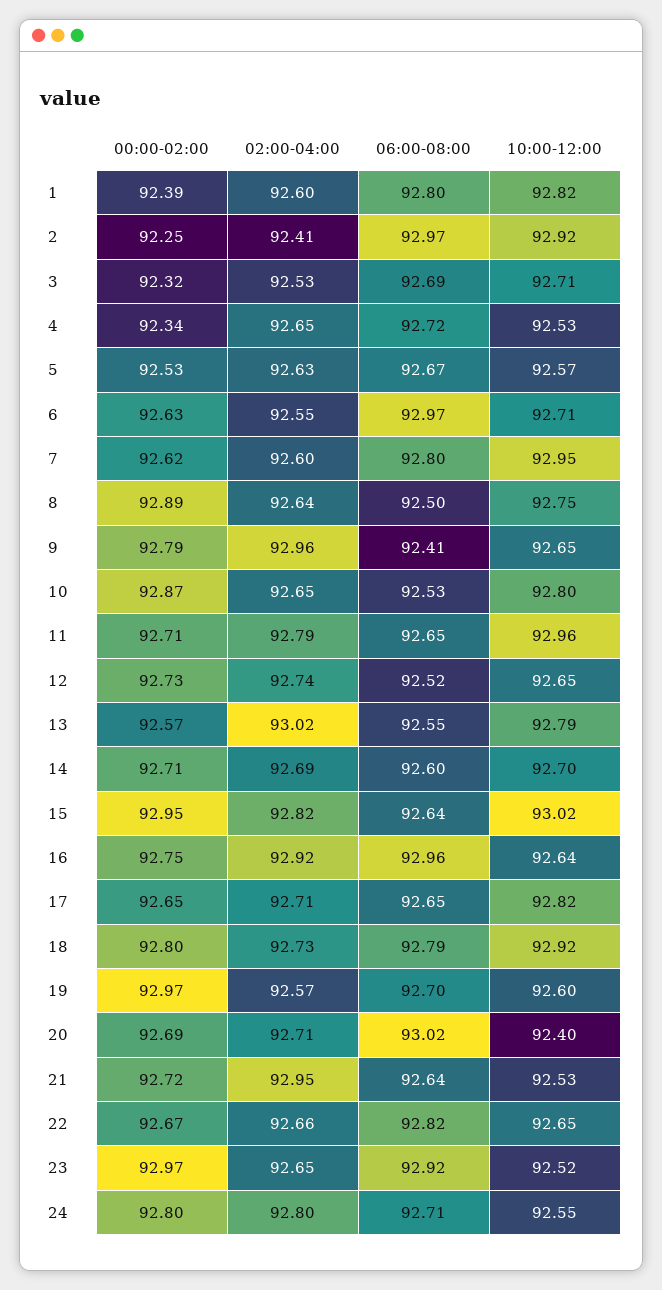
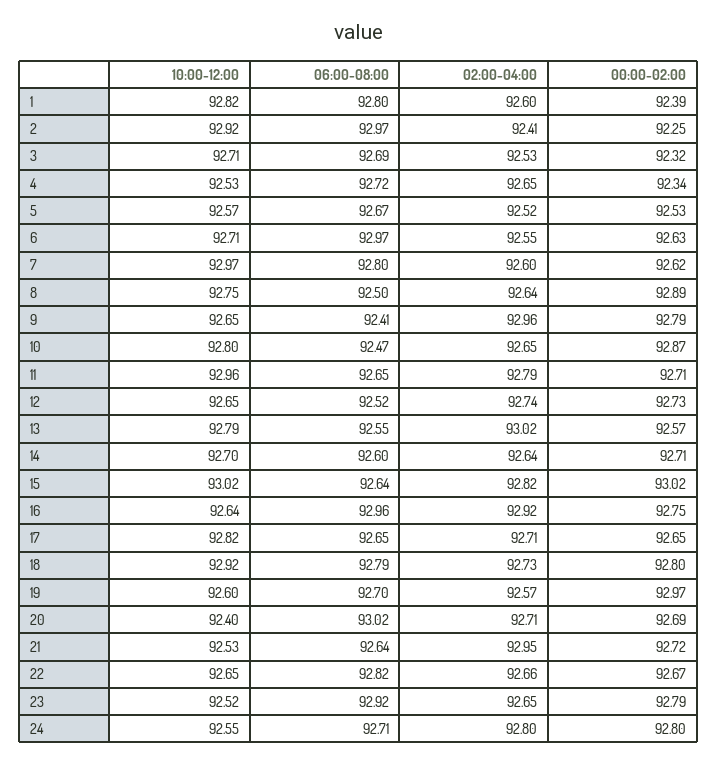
02:00-04:00, 5: 92.63 -> 92.52
10:00-12:00, 7: 92.95 -> 92.97
06:00-08:00, 10: 92.53 -> 92.47
02:00-04:00, 14: 92.69 -> 92.64
00:00-02:00, 15: 92.95 -> 93.02
00:00-02:00, 23: 92.97 -> 92.79

